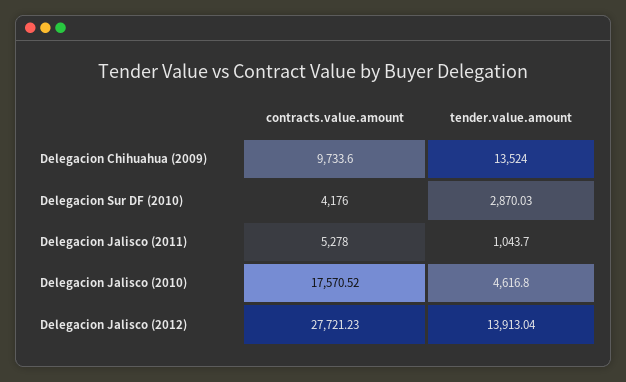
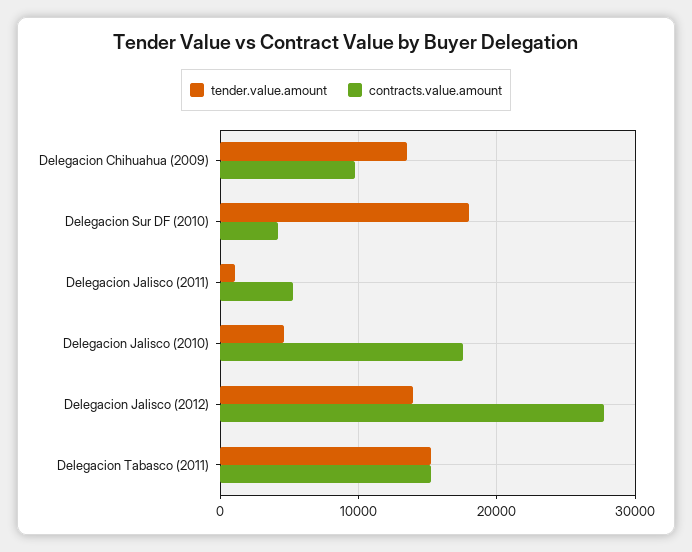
tender.value.amount, Delegacion Sur DF (2010): 2870.03 -> 18000
tender.value.amount, Delegacion Tabasco (2011): none -> 15000
contracts.value.amount, Delegacion Tabasco (2011): none -> 15000

